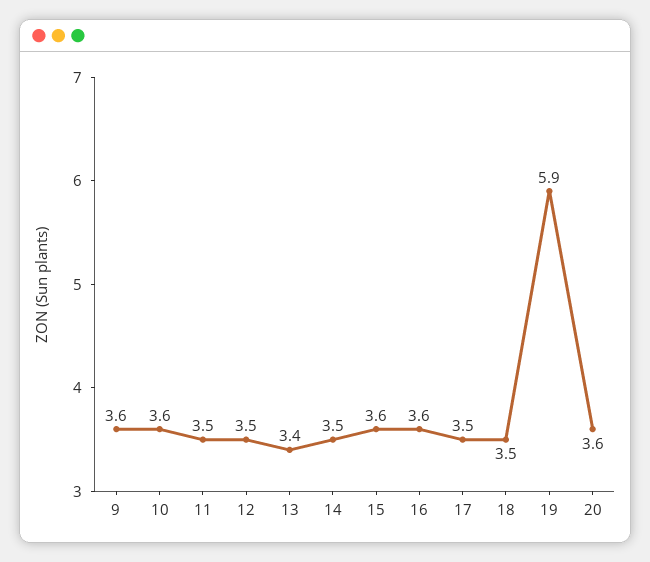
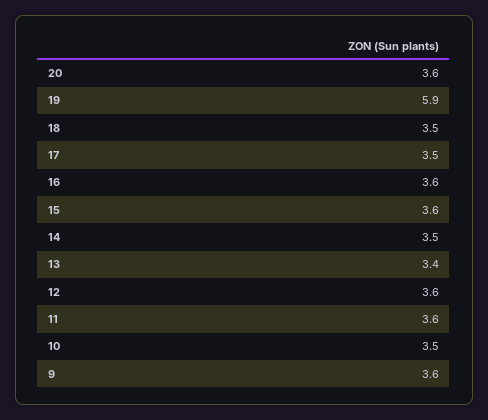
10: 3.6 -> 3.5
11: 3.5 -> 3.6
12: 3.5 -> 3.6

